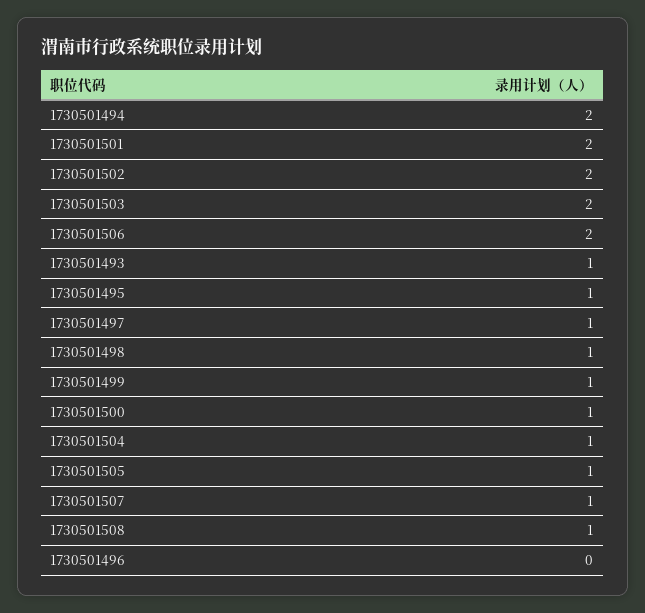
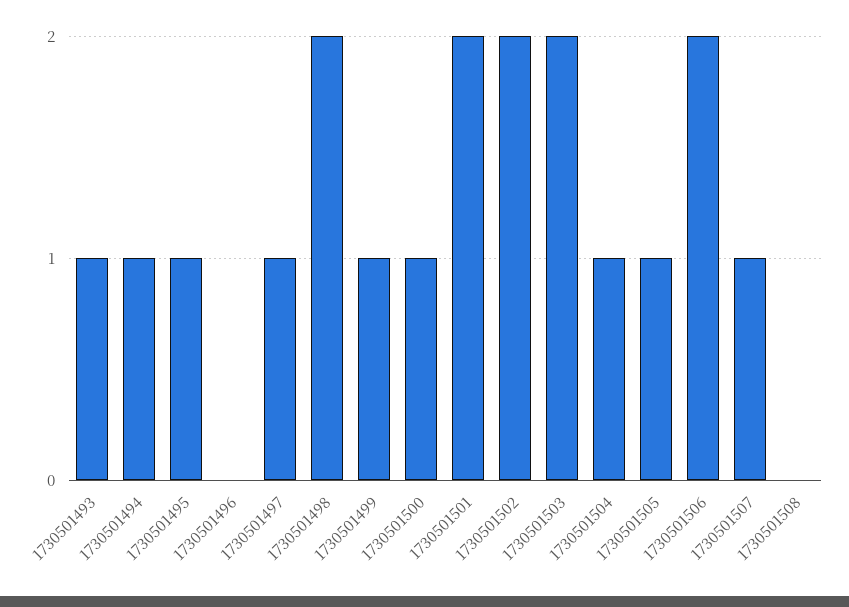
1730501494: 2 -> 1
1730501498: 1 -> 2
1730501508: 1 -> 0

